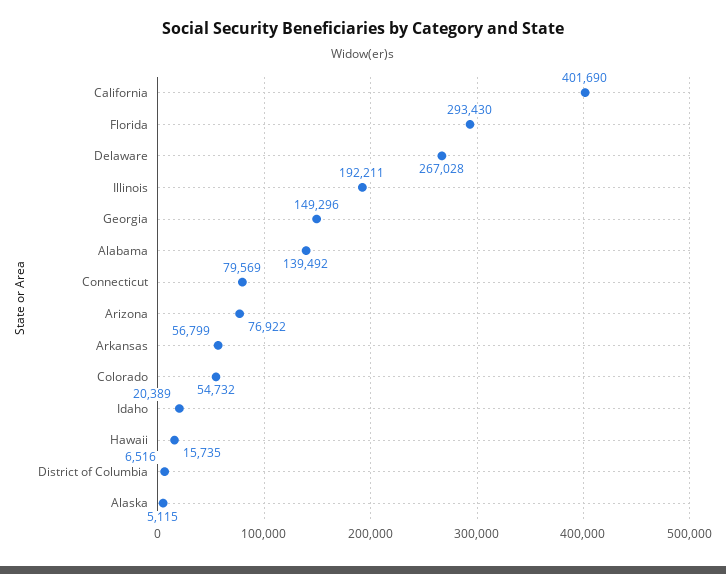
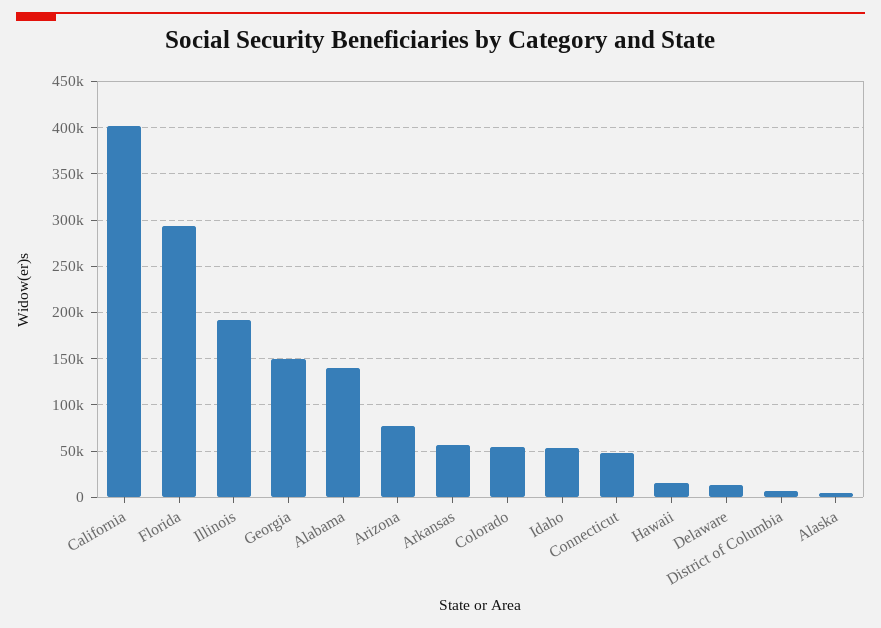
Delaware: 267028 -> 10000
Connecticut: 79569 -> 50000
Idaho: 20389 -> 50000

